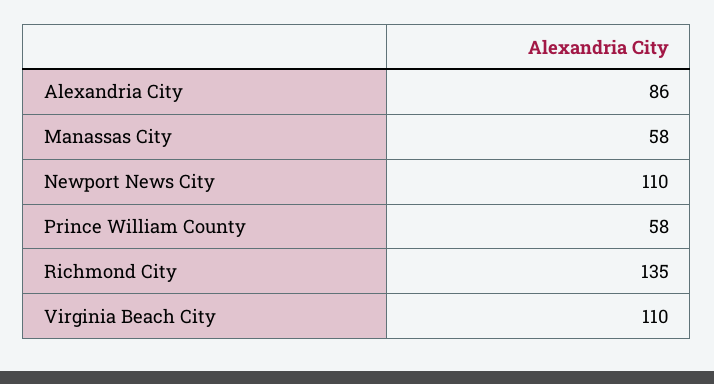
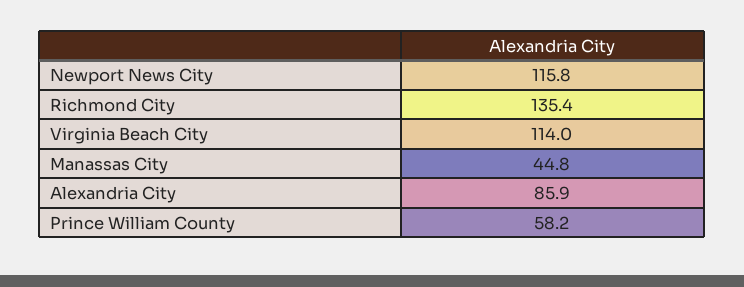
Manassas City: 58 -> 44.8
Newport News City: 110 -> 115.8
Virginia Beach City: 110 -> 114

